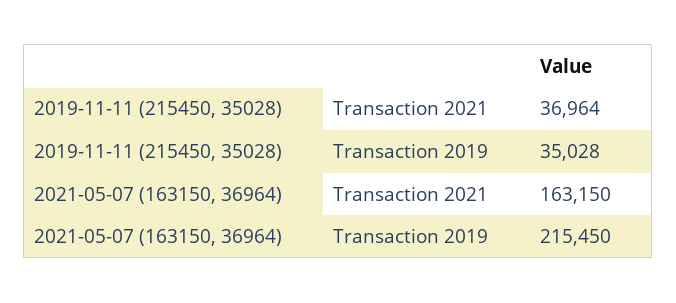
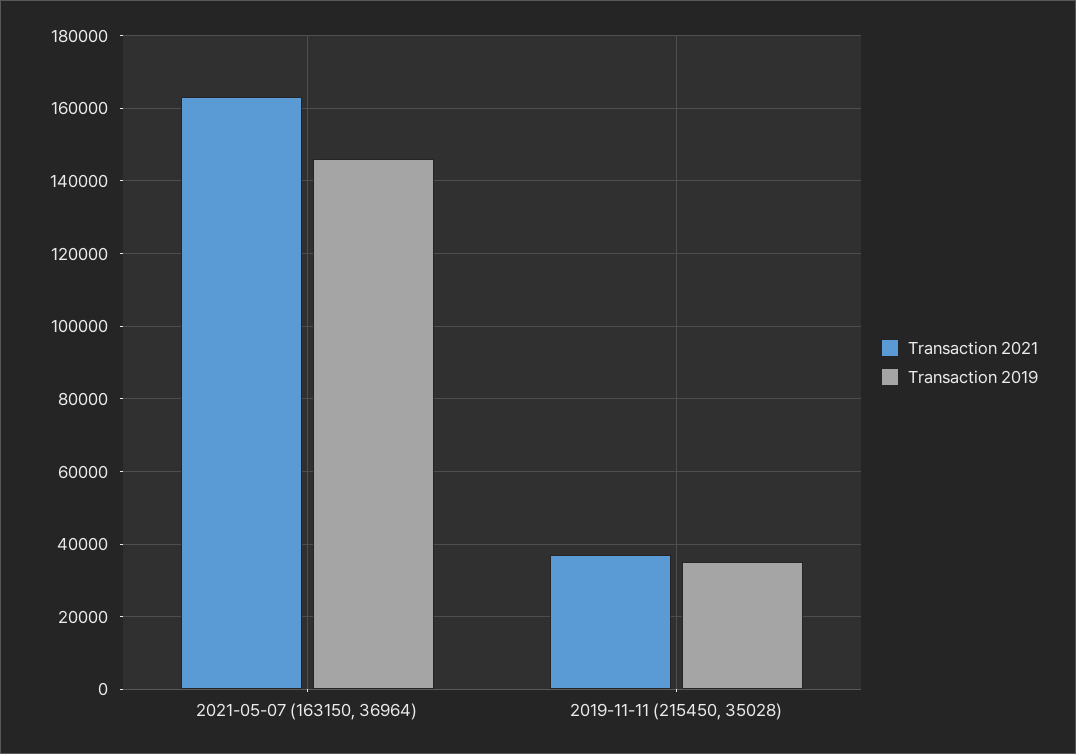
Transaction 2019, 2021-05-07 (163150, 36964): 215450 -> 146000

